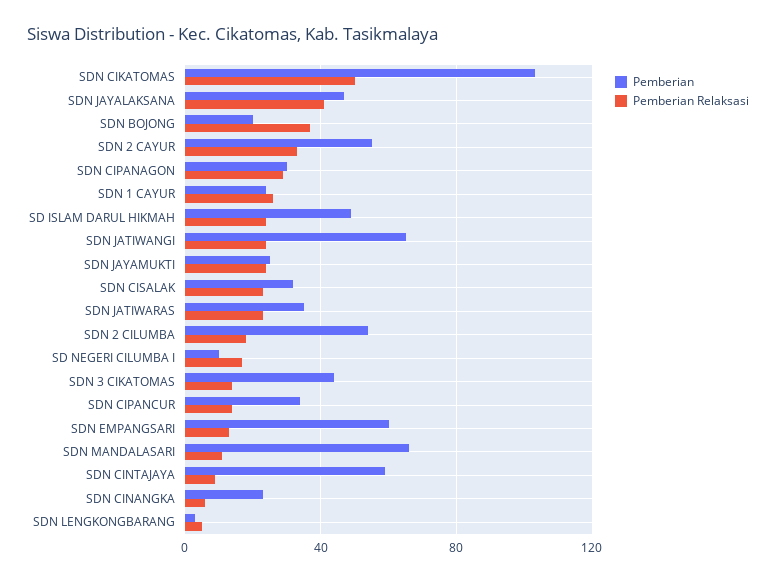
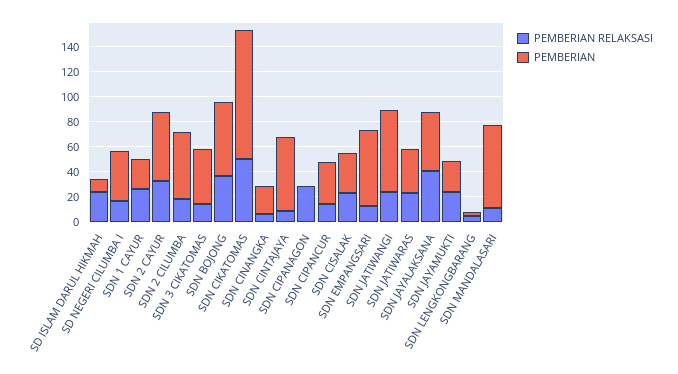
Pemberian, SDN BOJONG: 20 -> 60
Pemberian, SDN CIPANAGON: 30 -> 0
Pemberian, SD ISLAM DARUL HIKMAH: 50 -> 10
Pemberian, SD NEGERI CILUMBA I: 10 -> 40

